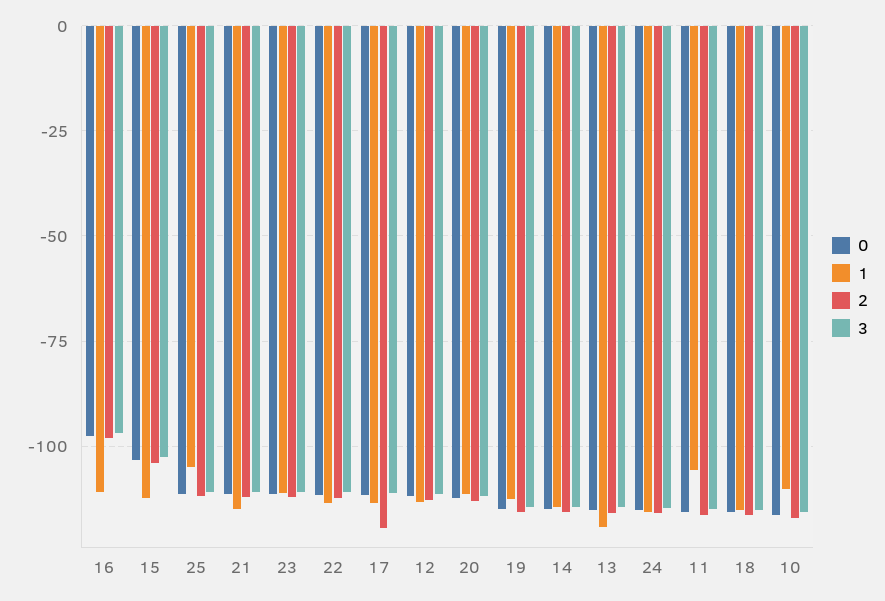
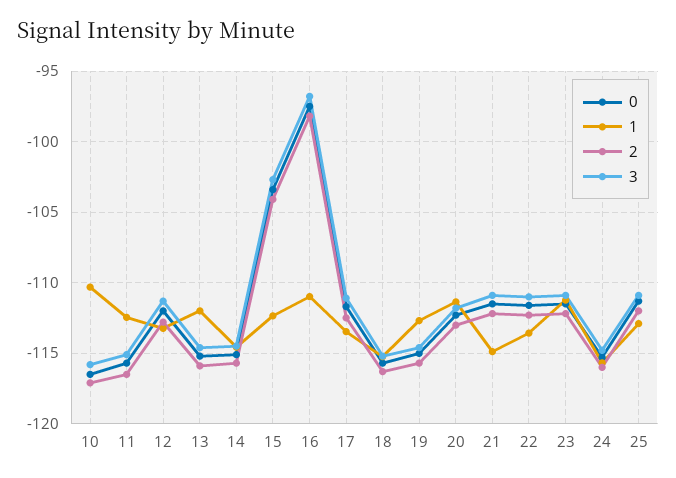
1, 25: -105 -> -113
2, 17: -120 -> -112.5
1, 13: -120 -> -112
1, 11: -105 -> -112.5

